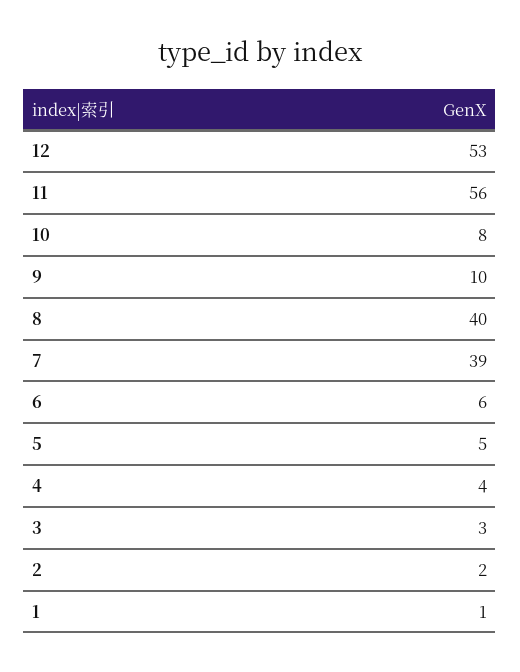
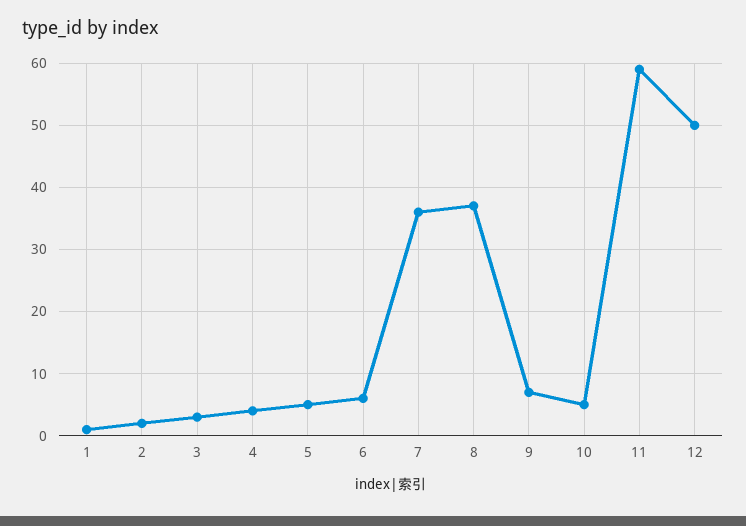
12: 53 -> 50
11: 56 -> 59
10: 8 -> 5
9: 10 -> 7
8: 40 -> 37
7: 39 -> 36

